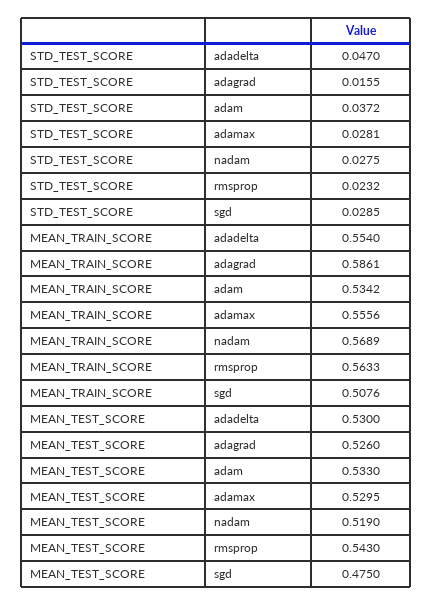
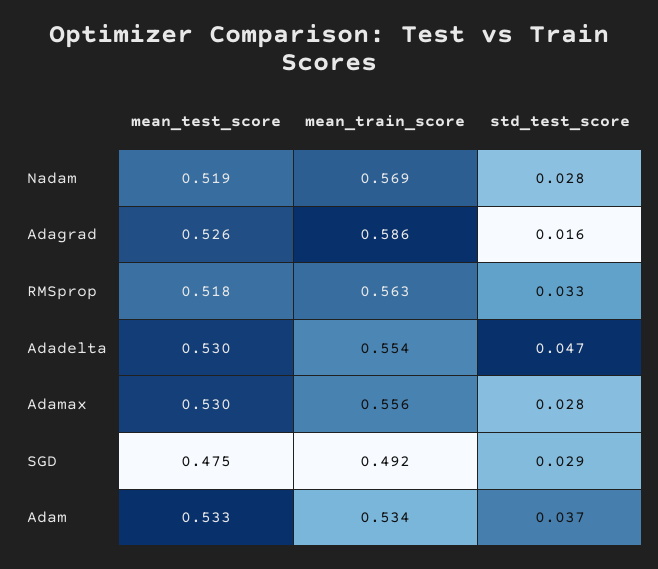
STD_TEST_SCORE, rmsprop: 0.0232 -> 0.033
MEAN_TRAIN_SCORE, sgd: 0.5076 -> 0.492
MEAN_TEST_SCORE, rmsprop: 0.543 -> 0.518

